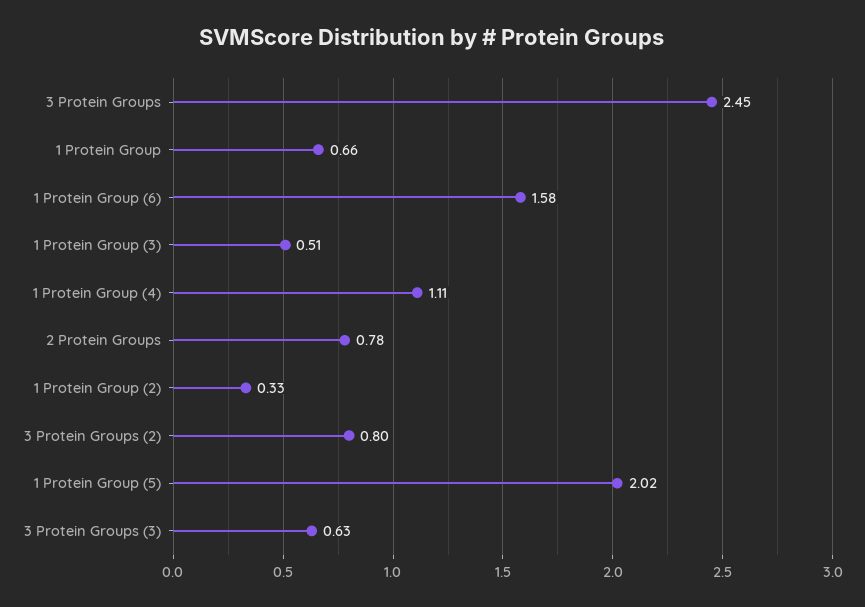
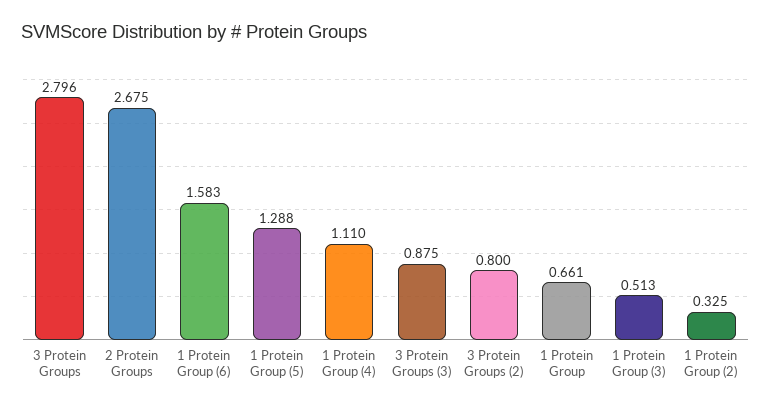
3 Protein Groups: 2.45 -> 2.796
2 Protein Groups: 0.78 -> 2.675
1 Protein Group (5): 2.02 -> 1.288
3 Protein Groups (3): 0.63 -> 0.875

